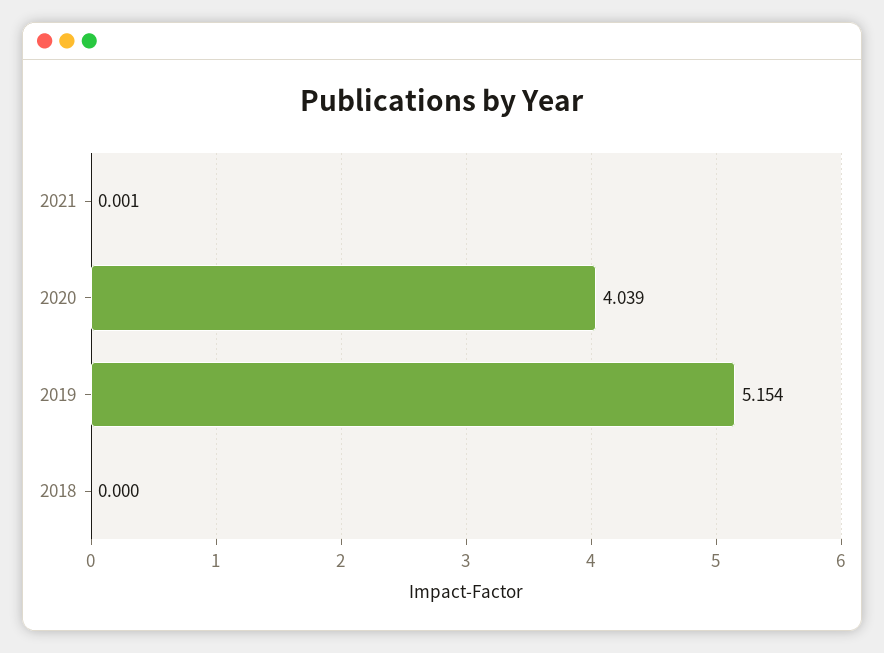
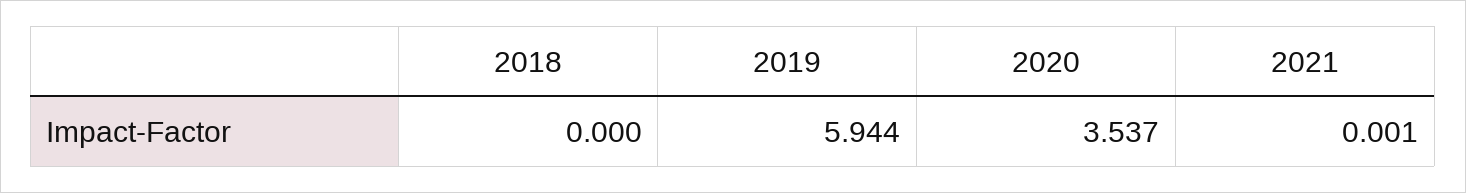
2020: 4.039 -> 3.537
2019: 5.154 -> 5.944

